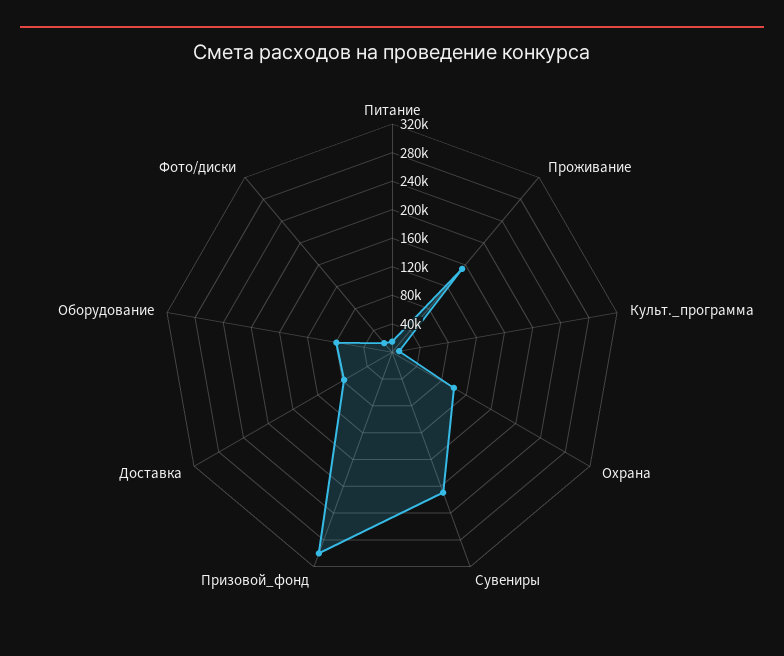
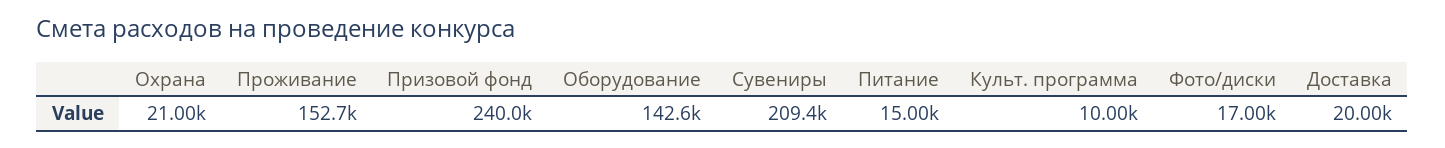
Охрана: 100000 -> 21000
Призовой_фонд: 300000 -> 240000
Доставка: 80000 -> 20000
Оборудование: 80000 -> 142600

